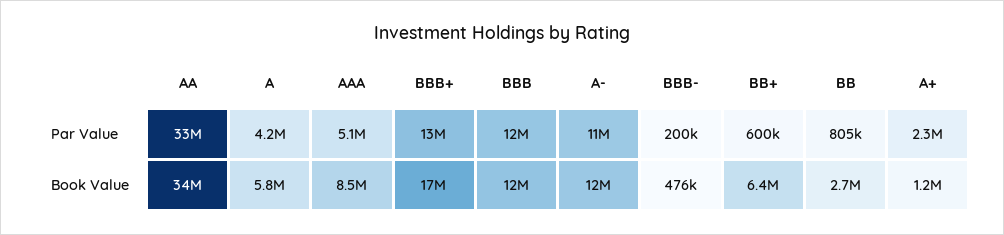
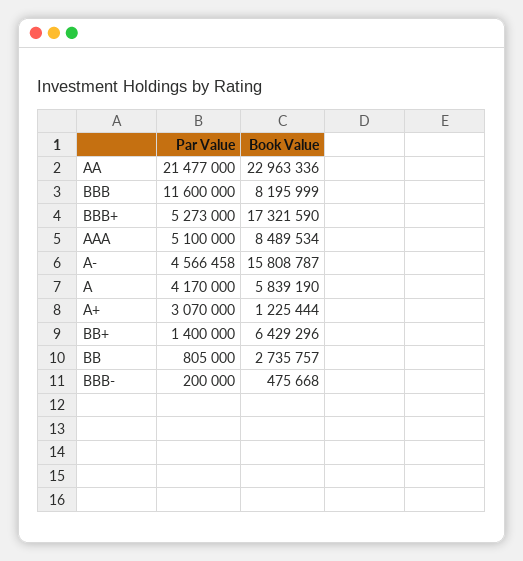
AA, Par Value: 33000000 -> 21477000
BBB+, Par Value: 13000000 -> 5273000
A-, Par Value: 11000000 -> 4566458
BB+, Par Value: 600000 -> 1400000
A+, Par Value: 2300000 -> 3070000
AA, Book Value: 34000000 -> 22963336
BBB, Book Value: 12000000 -> 8195999
A-, Book Value: 12000000 -> 15808787

